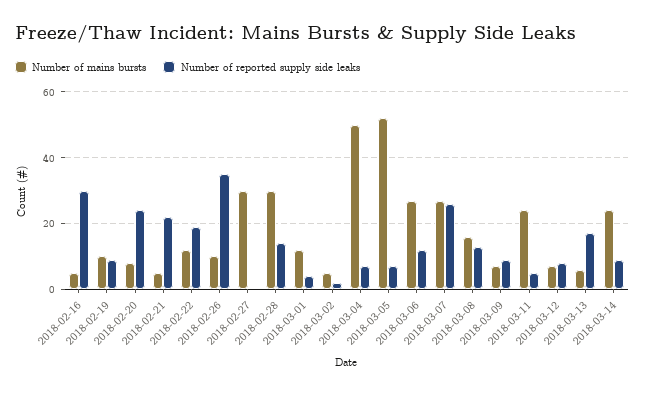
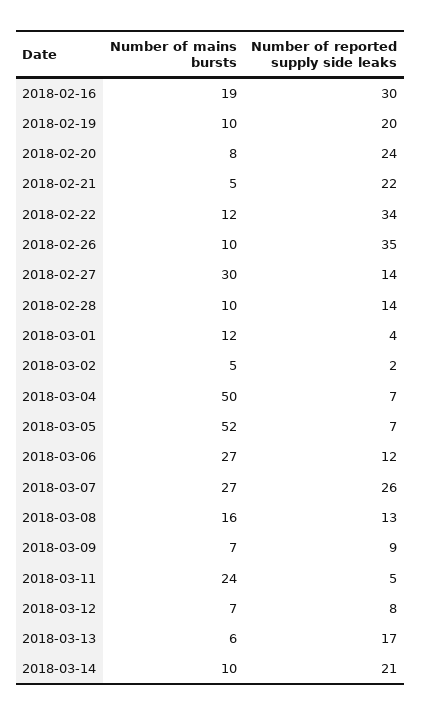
Number of mains bursts, 2018-02-16: 5 -> 19
Number of reported supply side leaks, 2018-02-19: 10 -> 20
Number of reported supply side leaks, 2018-02-22: 20 -> 34
Number of reported supply side leaks, 2018-02-27: 0 -> 14
Number of mains bursts, 2018-02-28: 30 -> 10
Number of mains bursts, 2018-03-14: 25 -> 10
Number of reported supply side leaks, 2018-03-14: 10 -> 21

